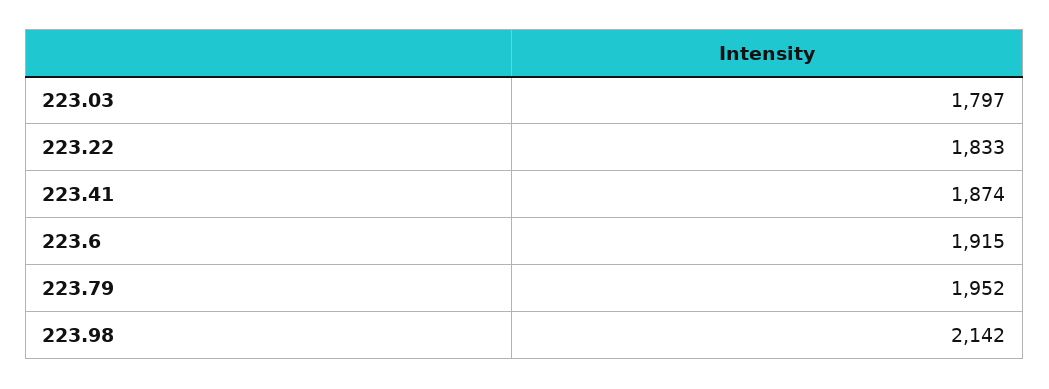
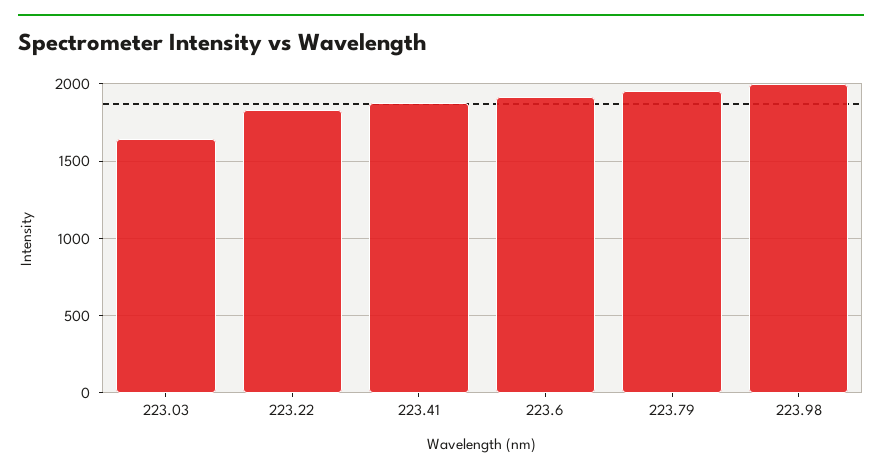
223.03: 1797 -> 1650
223.98: 2142 -> 2000

